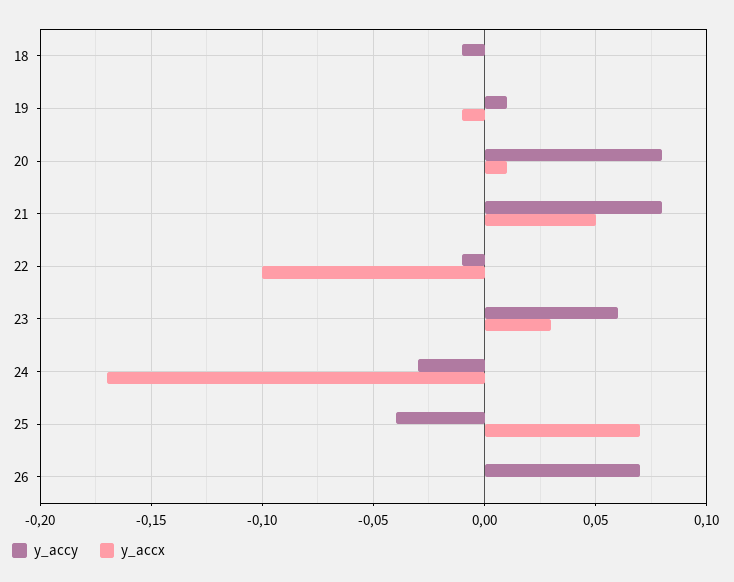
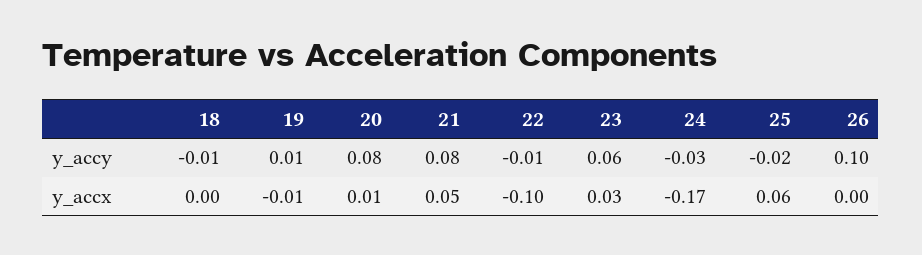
y_accy, 25: -0.04 -> -0.02
y_accx, 25: 0.07 -> 0.06
y_accy, 26: 0.07 -> 0.1

